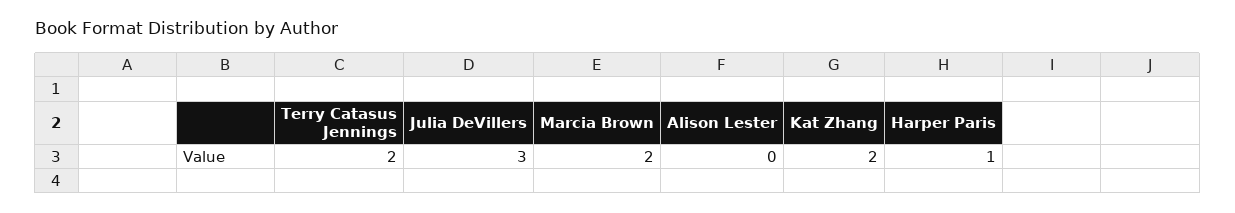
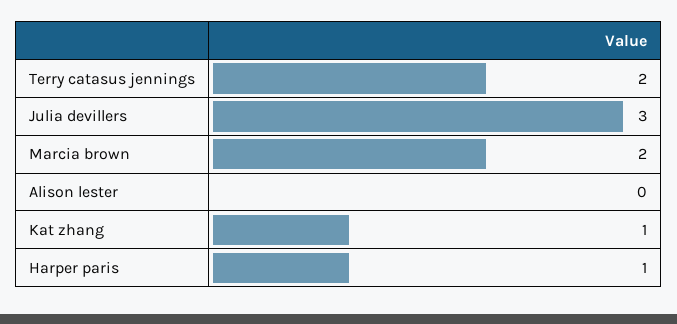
Kat Zhang: 2 -> 1

